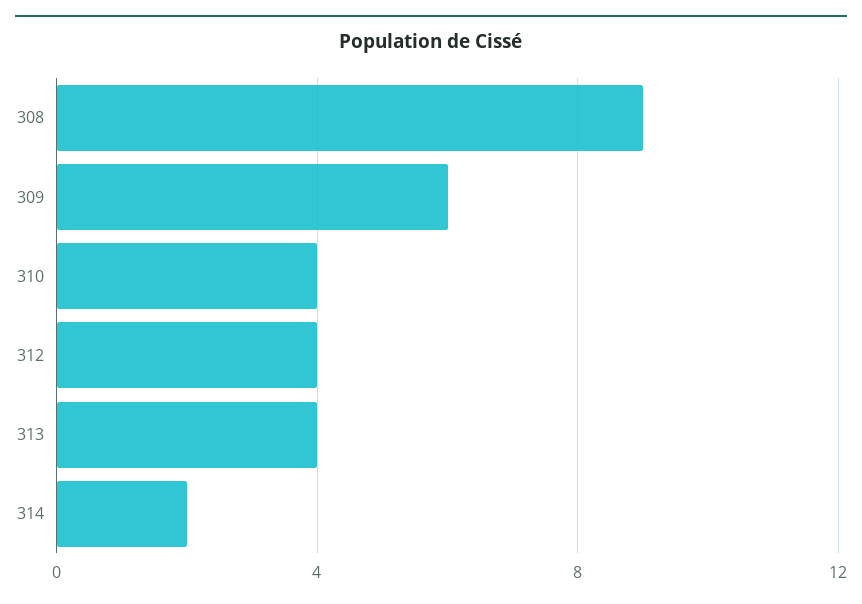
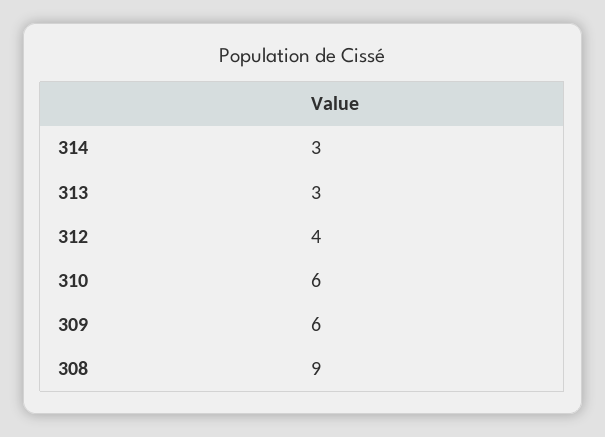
310: 4 -> 6
313: 4 -> 3
314: 2 -> 3

